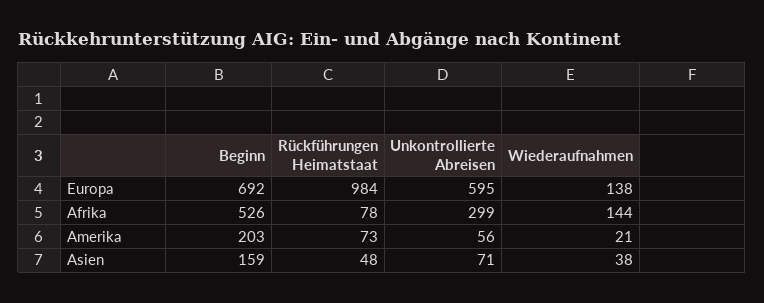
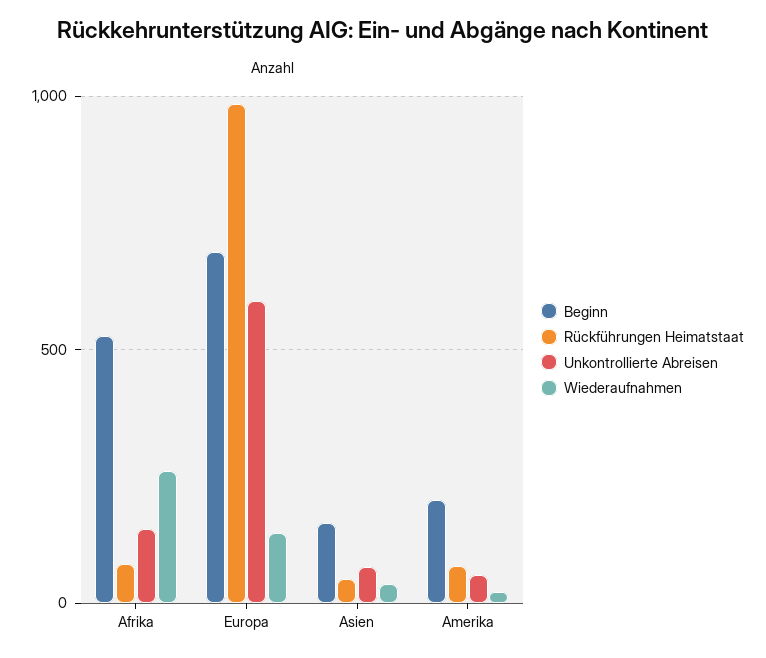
Unkontrollierte Abreisen, Afrika: 299 -> 150
Wiederaufnahmen, Afrika: 144 -> 250

